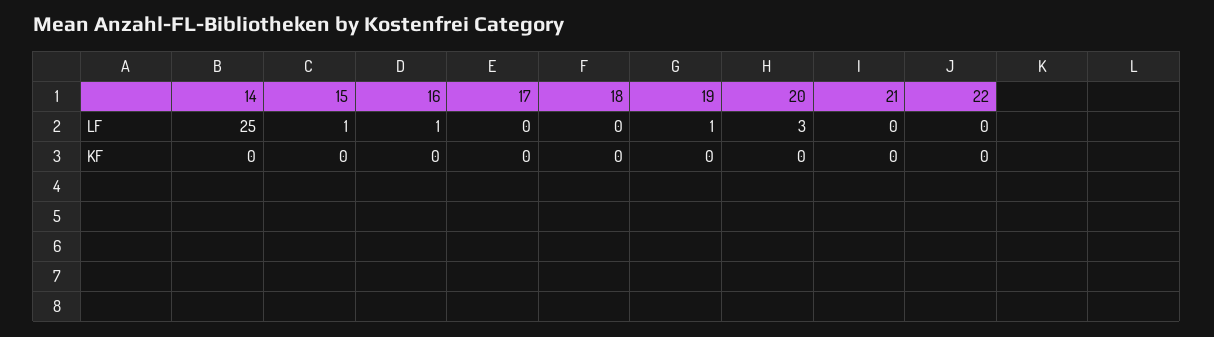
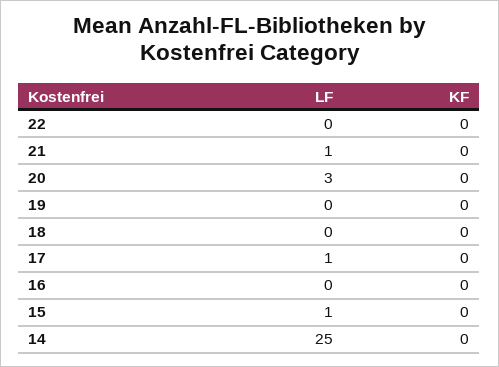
16, LF: 1 -> 0
17, LF: 0 -> 1
19, LF: 1 -> 0
21, LF: 0 -> 1

